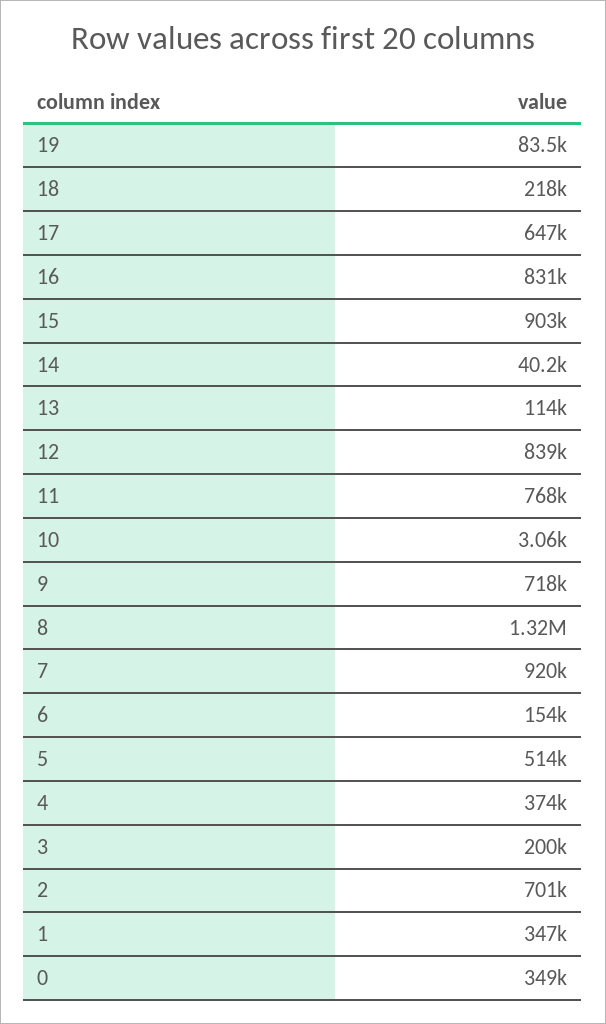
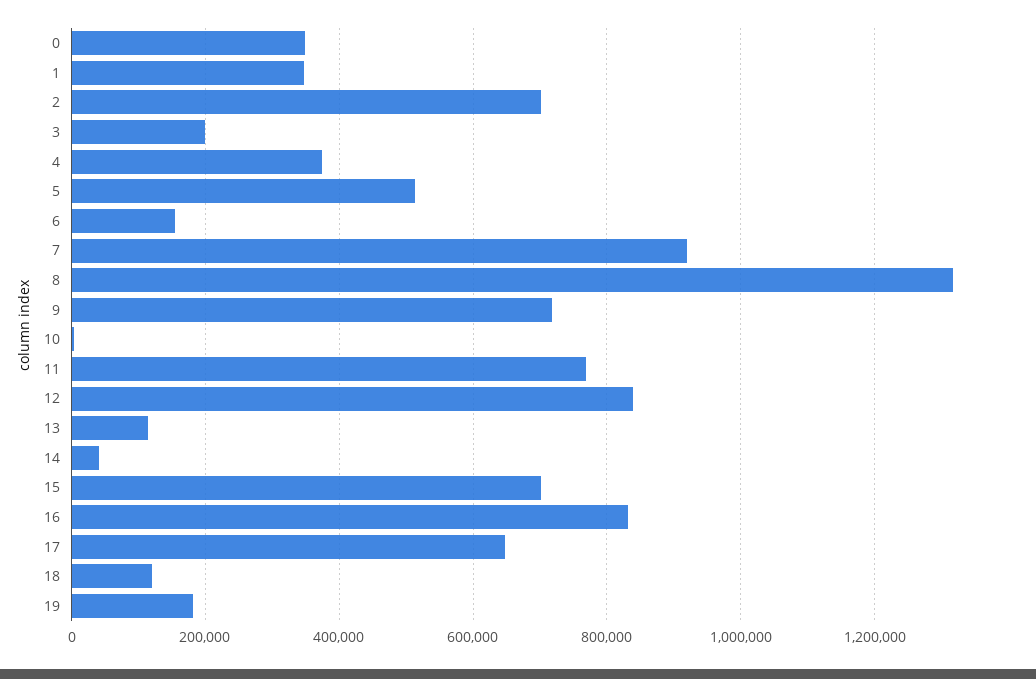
19: 83500 -> 180000
18: 218000 -> 120000
15: 903000 -> 700000

